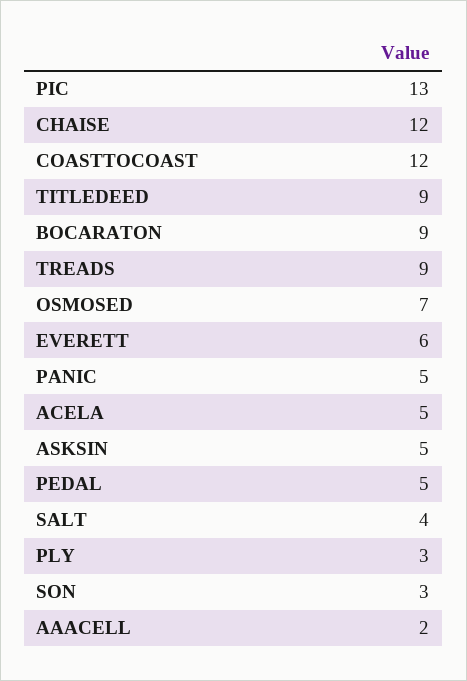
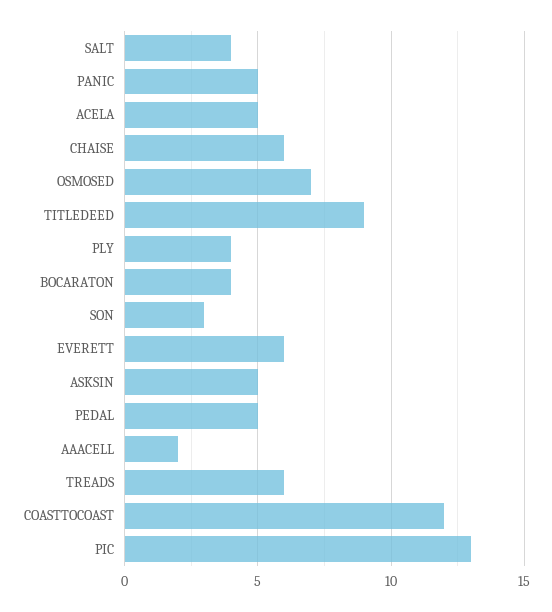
CHAISE: 12 -> 6
BOCARATON: 9 -> 4
TREADS: 9 -> 6
PLY: 3 -> 4

